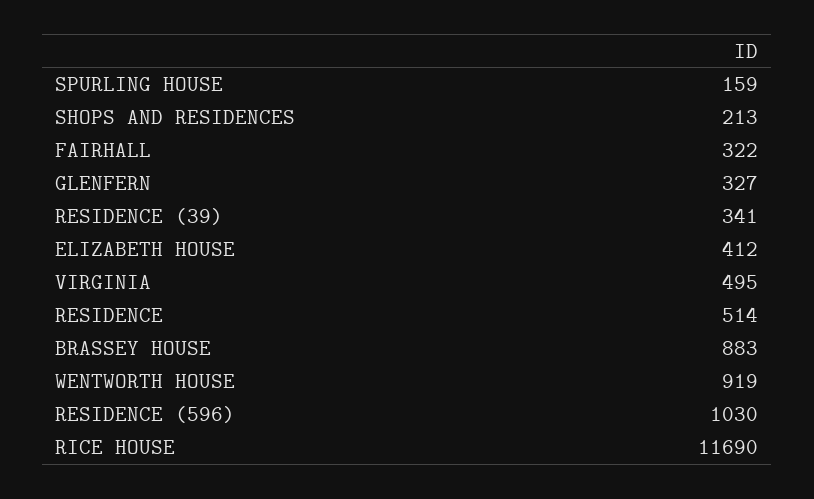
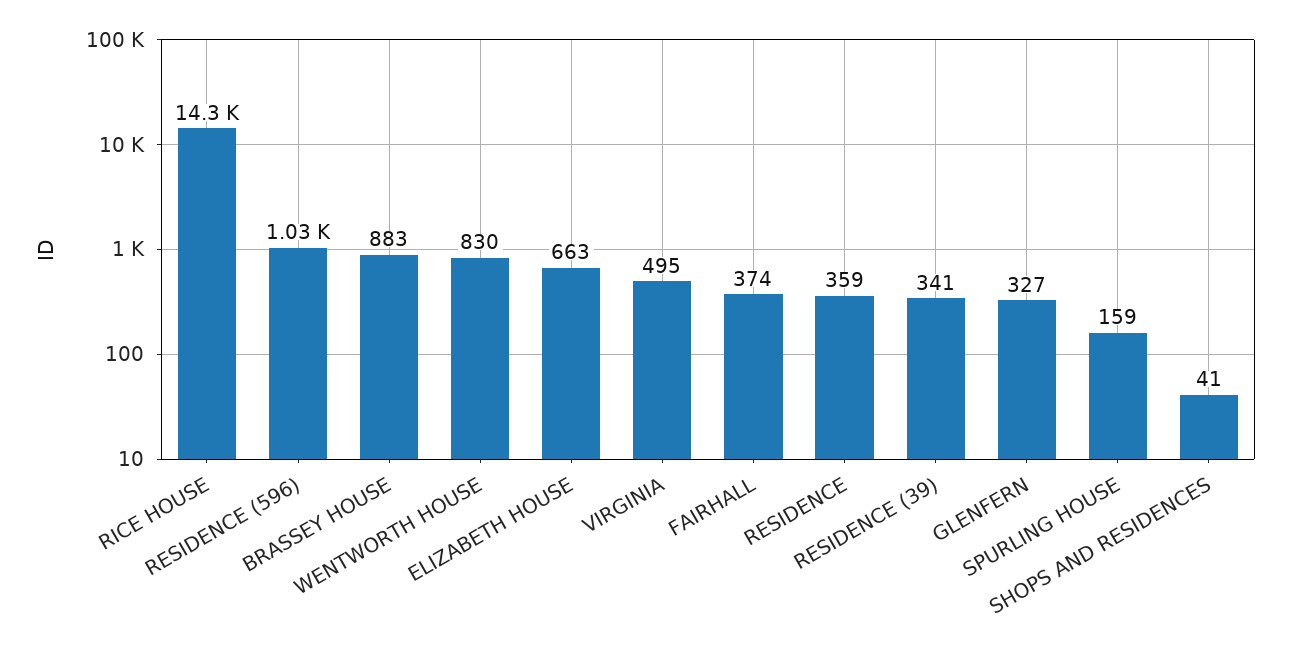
SHOPS AND RESIDENCES: 213 -> 41
FAIRHALL: 322 -> 374
ELIZABETH HOUSE: 412 -> 663
RESIDENCE: 514 -> 359
WENTWORTH HOUSE: 919 -> 830
RICE HOUSE: 11690 -> 14300

